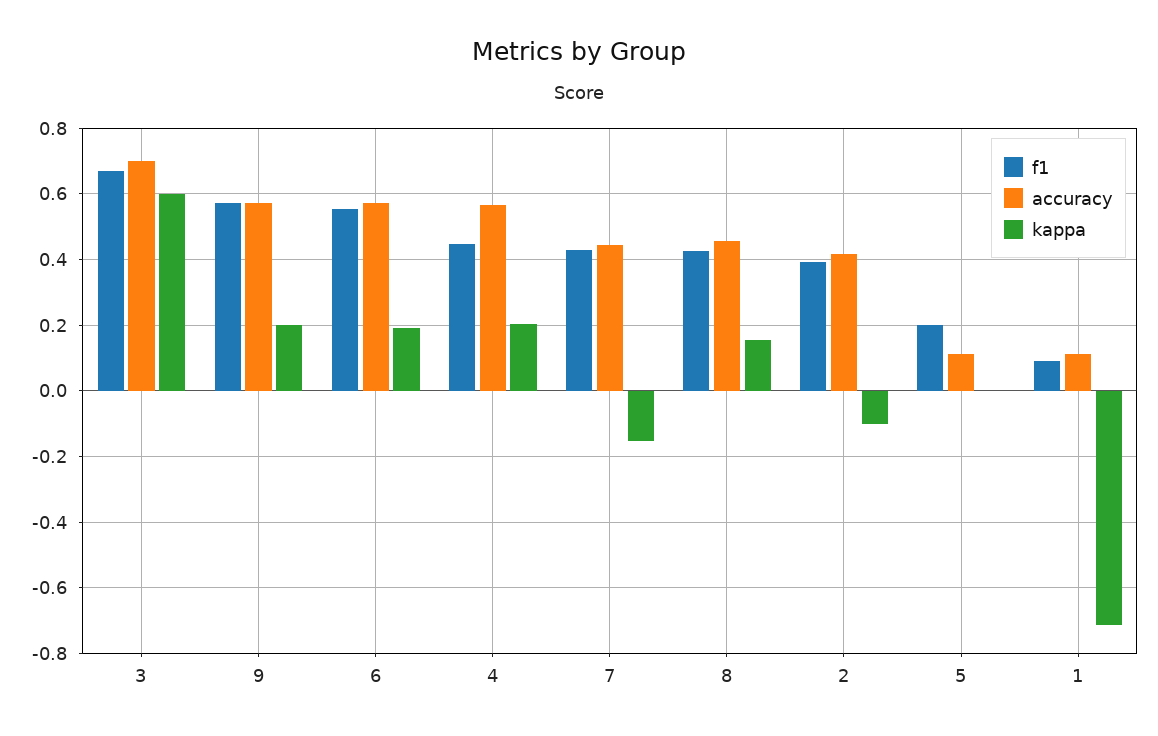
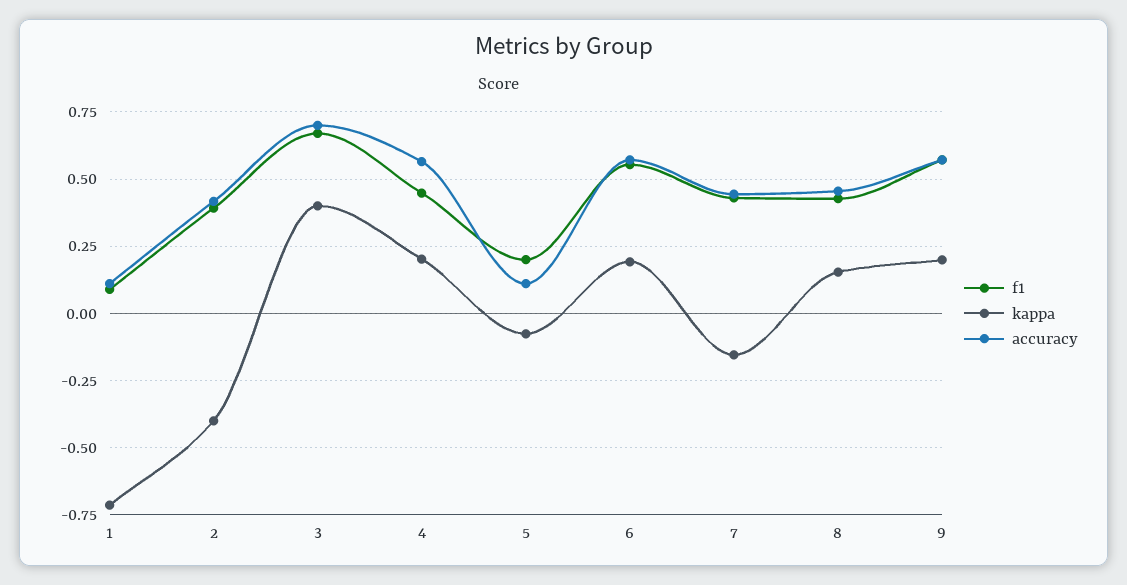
kappa, 3: 0.6 -> 0.4
kappa, 2: -0.1 -> -0.4
kappa, 5: 0 -> -0.075

